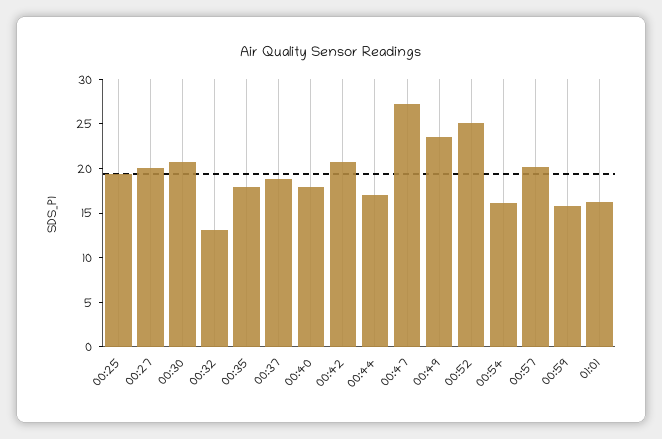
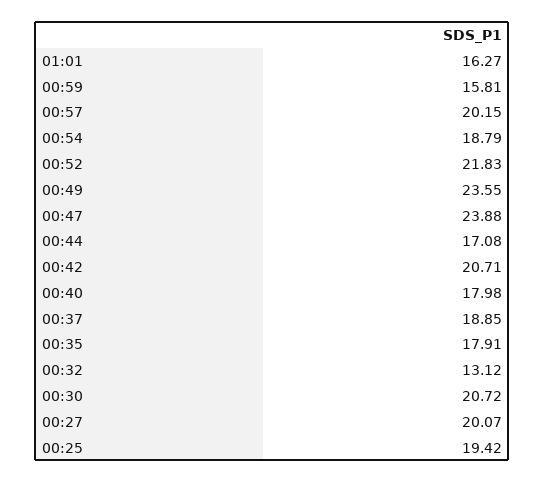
00:47: 27 -> 23.88
00:52: 25 -> 21.83
00:54: 16 -> 18.79

